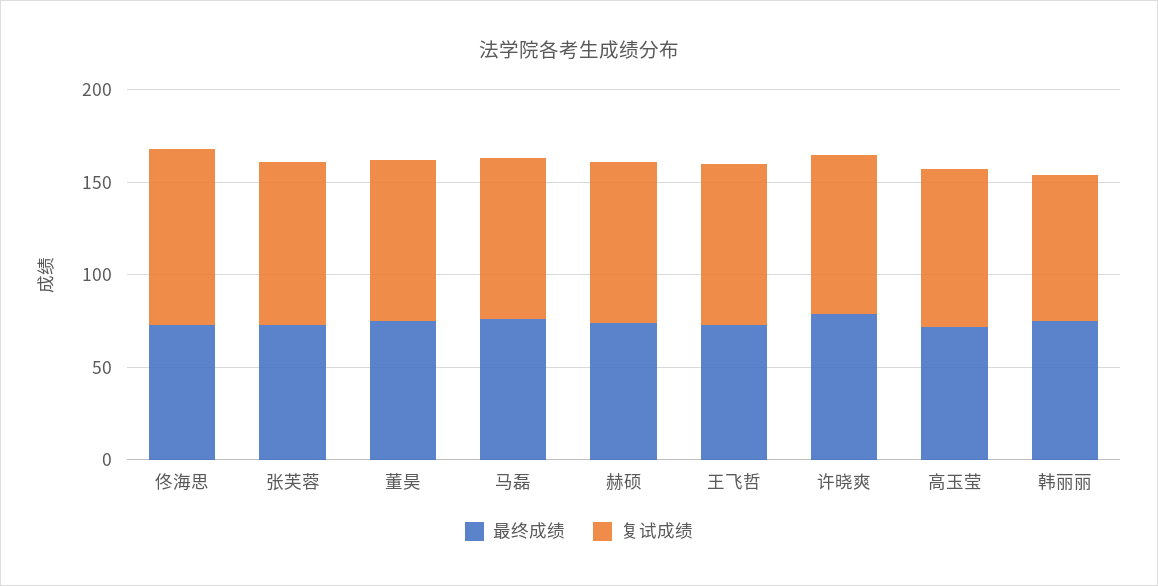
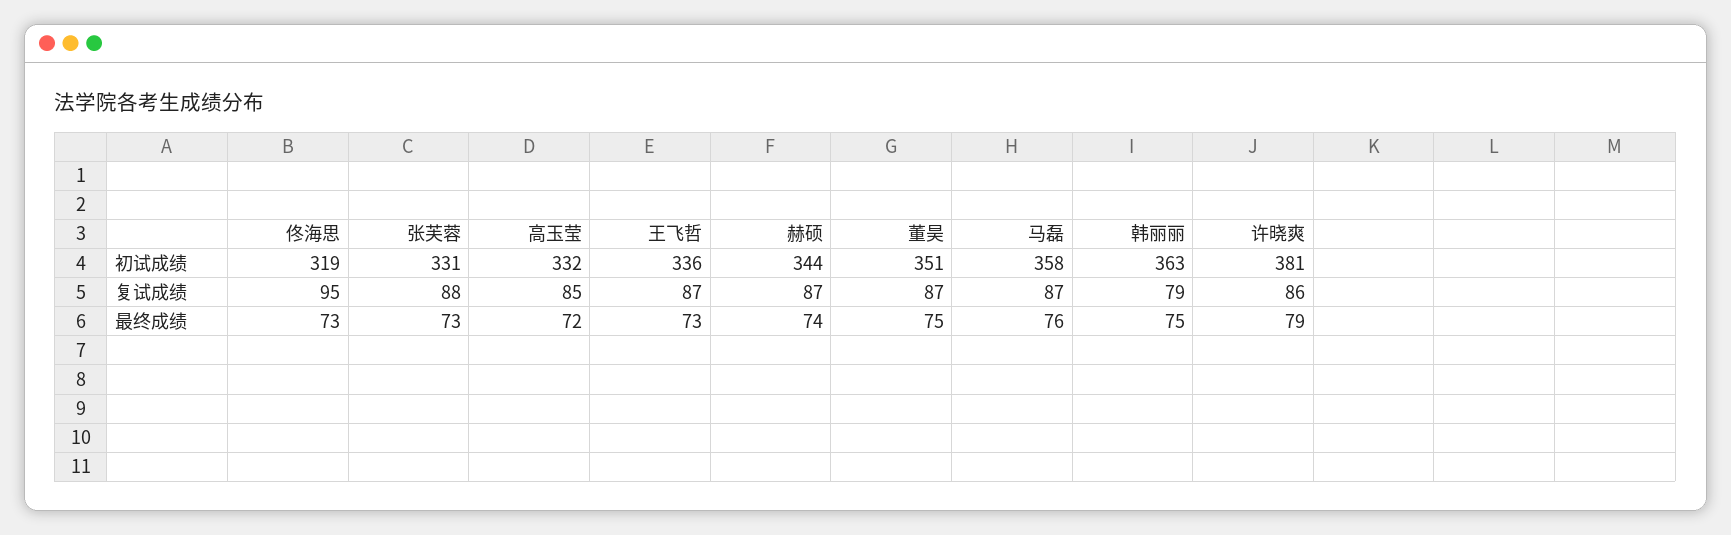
初试成绩, 佟海思: none -> 319
初试成绩, 张芙蓉: none -> 331
初试成绩, 高玉莹: none -> 332
初试成绩, 王飞哲: none -> 336
初试成绩, 赫硕: none -> 344
初试成绩, 董昊: none -> 351
初试成绩, 马磊: none -> 358
初试成绩, 韩丽丽: none -> 363
初试成绩, 许晓爽: none -> 381

